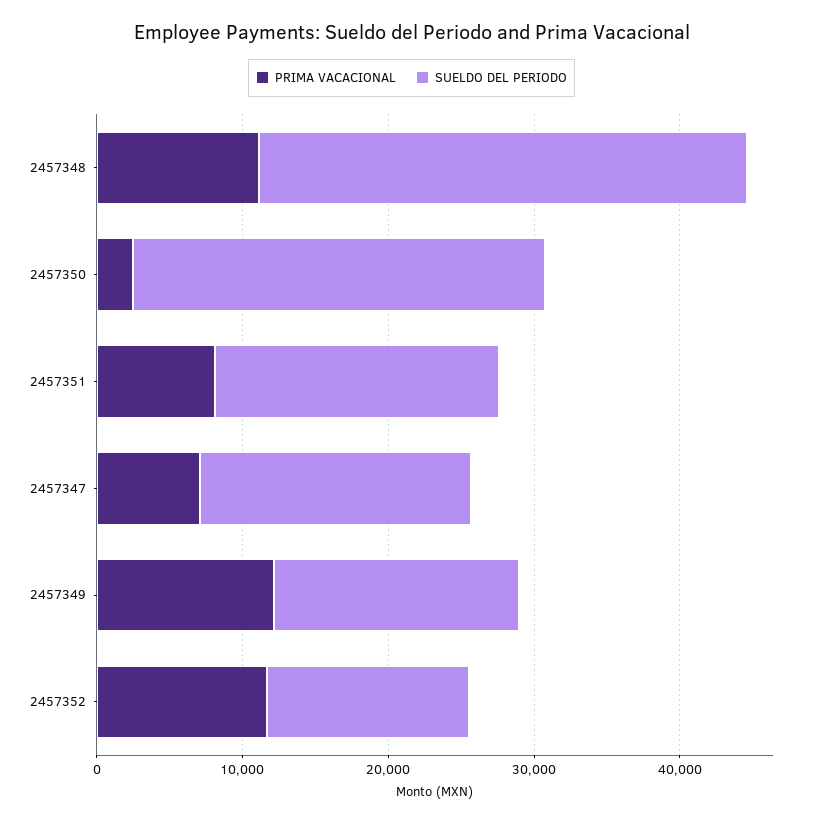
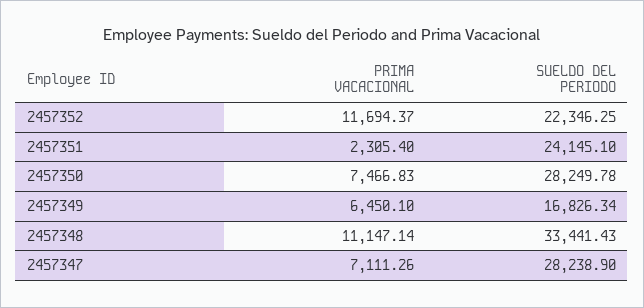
PRIMA VACACIONAL, 2457350: 2000 -> 7466.83
PRIMA VACACIONAL, 2457351: 8000 -> 2305.4
SUELDO DEL PERIODO, 2457351: 20000 -> 24145.1
SUELDO DEL PERIODO, 2457347: 18000 -> 28238.9
PRIMA VACACIONAL, 2457349: 12000 -> 6450.1
SUELDO DEL PERIODO, 2457352: 14000 -> 22346.25

